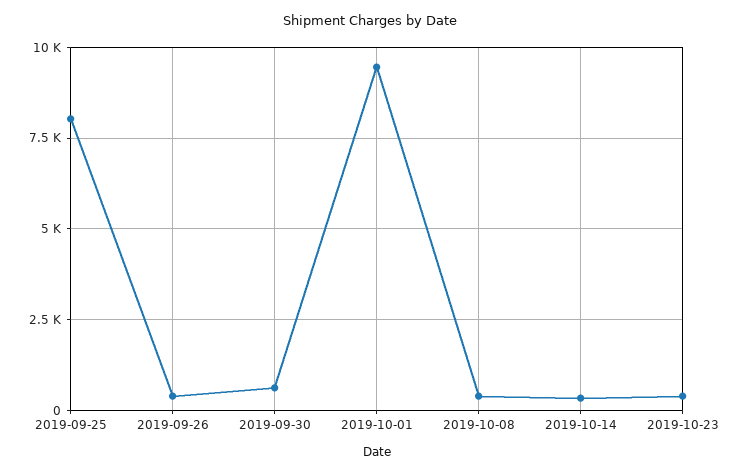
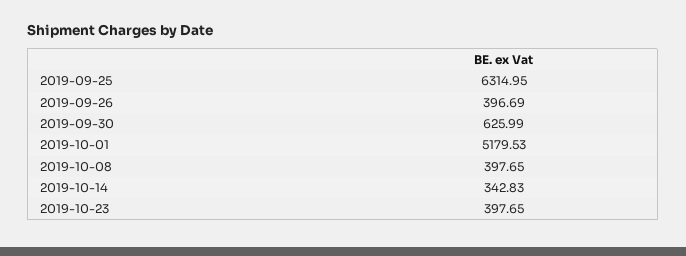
2019-09-25: 8000 -> 6314.95
2019-10-01: 9500 -> 5179.53

